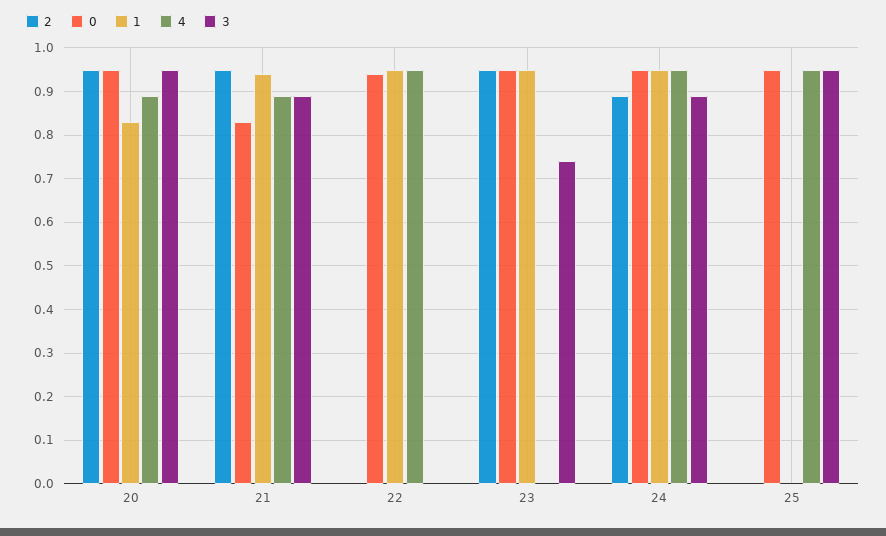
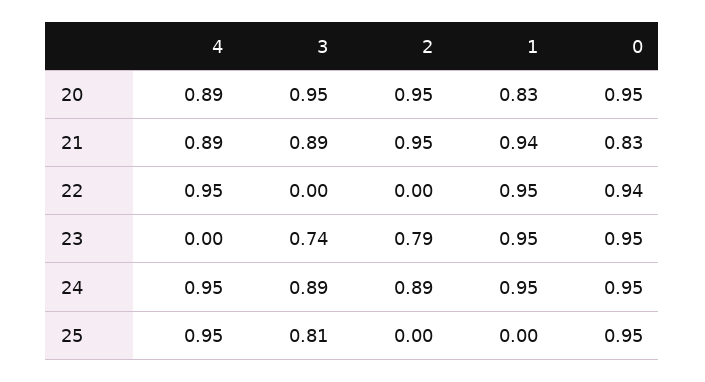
2, 23: 0.95 -> 0.79
3, 25: 0.95 -> 0.81

